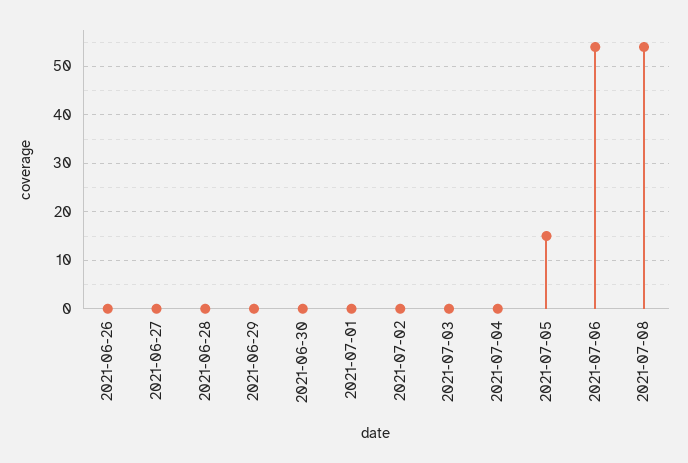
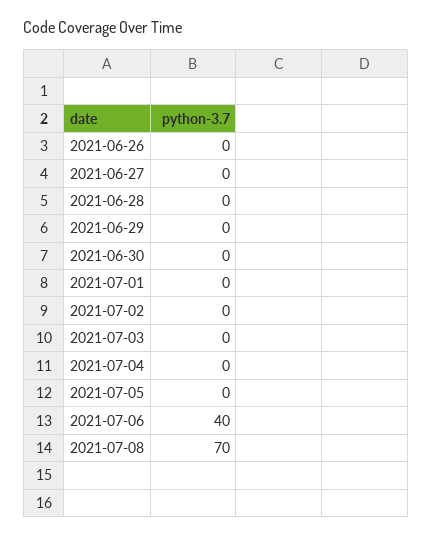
2021-07-05: 15 -> 0
2021-07-06: 55 -> 40
2021-07-08: 55 -> 70

